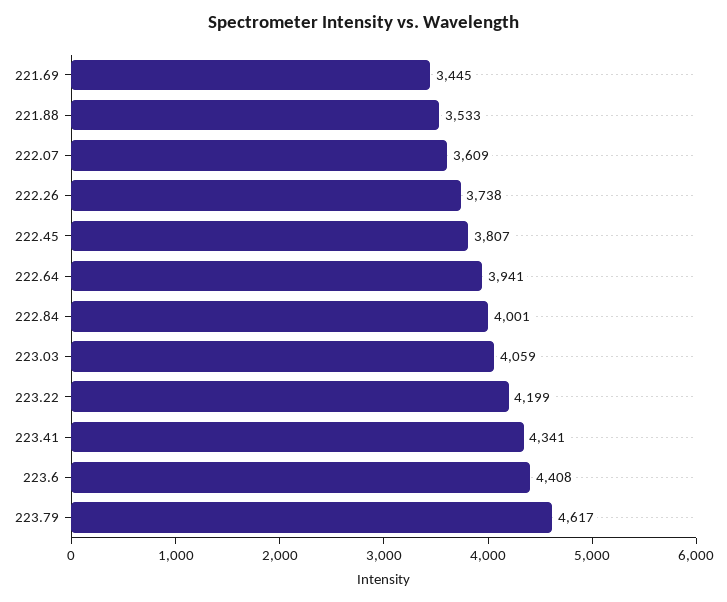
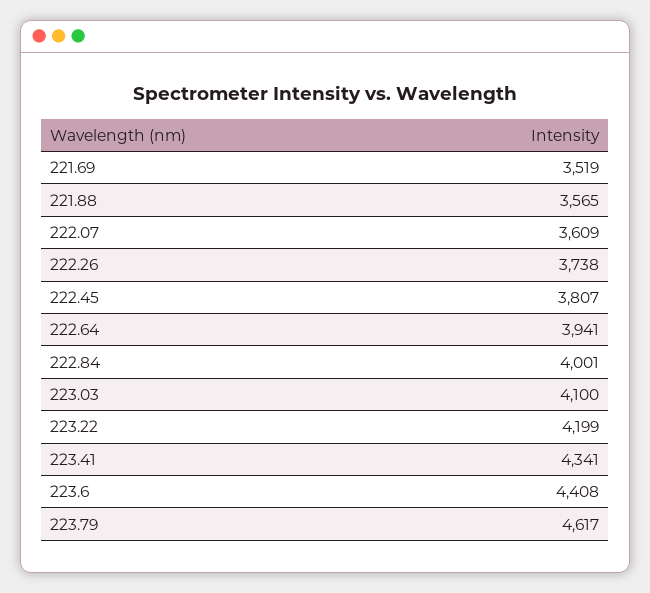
221.69: 3445 -> 3519
221.88: 3533 -> 3565
223.03: 4059 -> 4100

